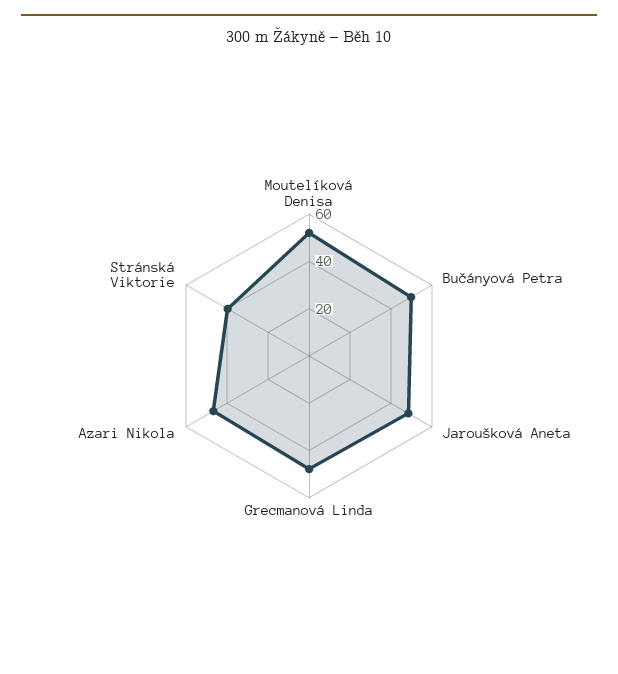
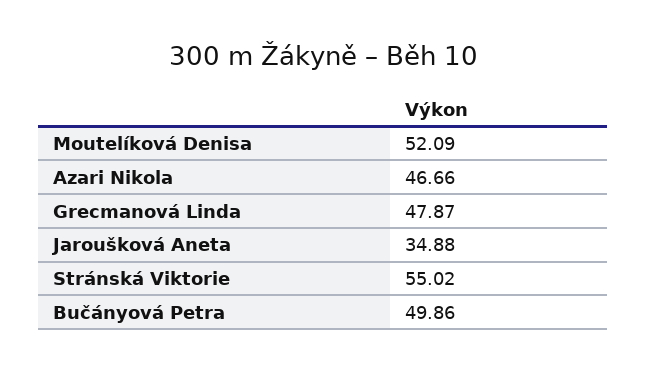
Jaroušková Aneta: 50 -> 34.88
Stránská Viktorie: 40 -> 55.02

